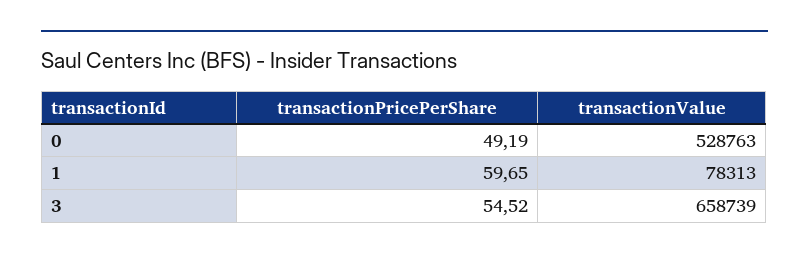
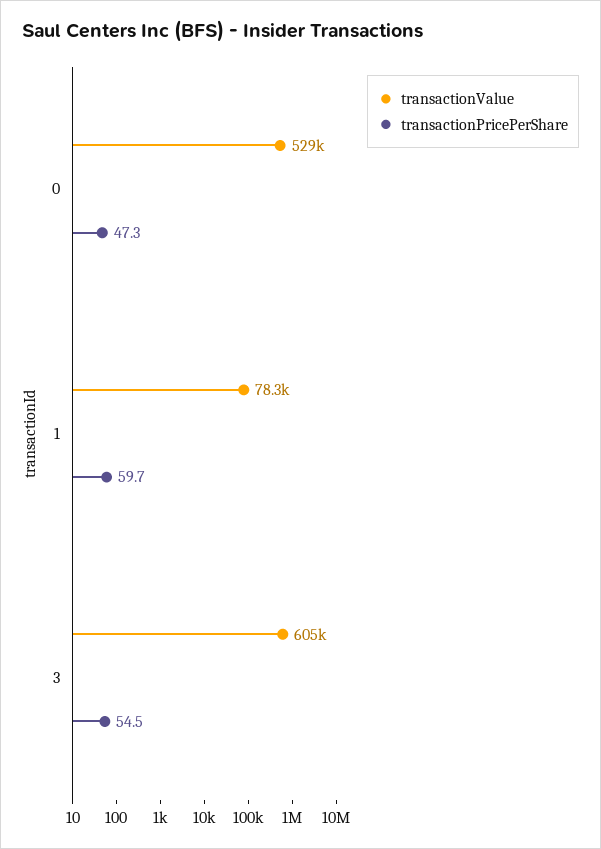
transactionPricePerShare, 0: 49.19 -> 47.3
transactionValue, 3: 658739 -> 605000

